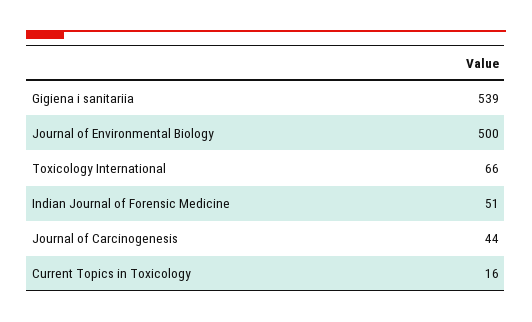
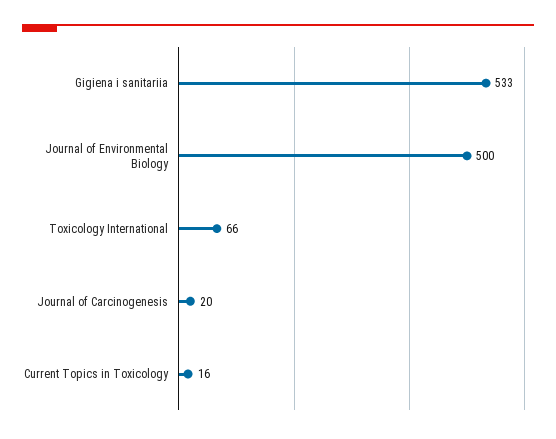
Gigiena i sanitariia: 539 -> 533
Indian Journal of Forensic Medicine: 51 -> none
Journal of Carcinogenesis: 44 -> 20

